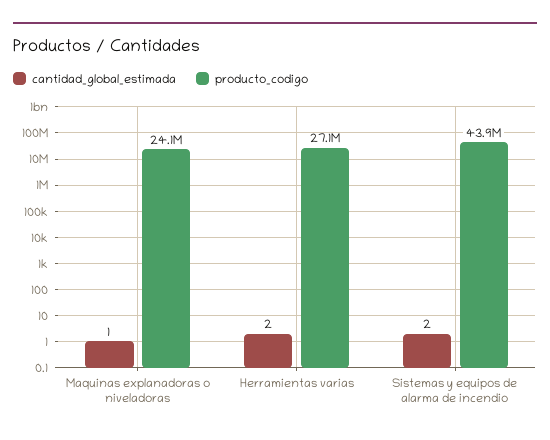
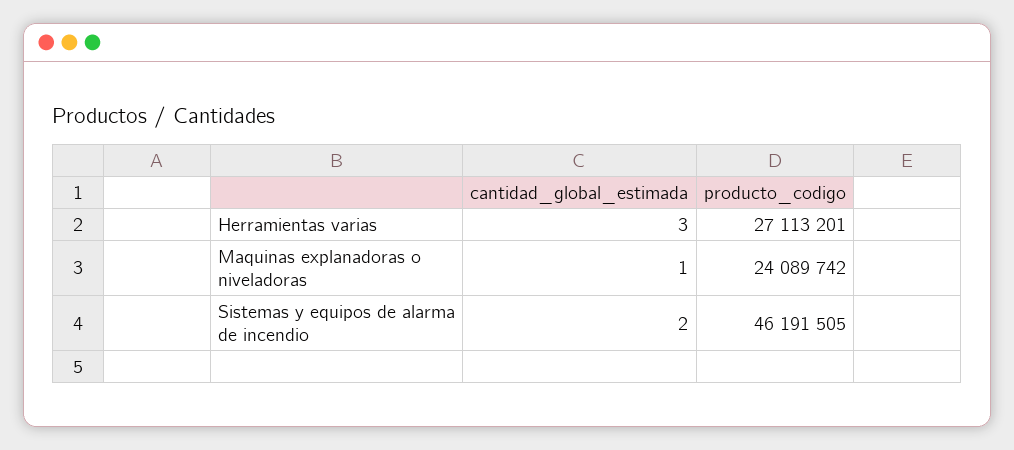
cantidad_global_estimada, Herramientas varias: 2 -> 3
producto_codigo, Sistemas y equipos de alarma de incendio: 43900000 -> 46191505

